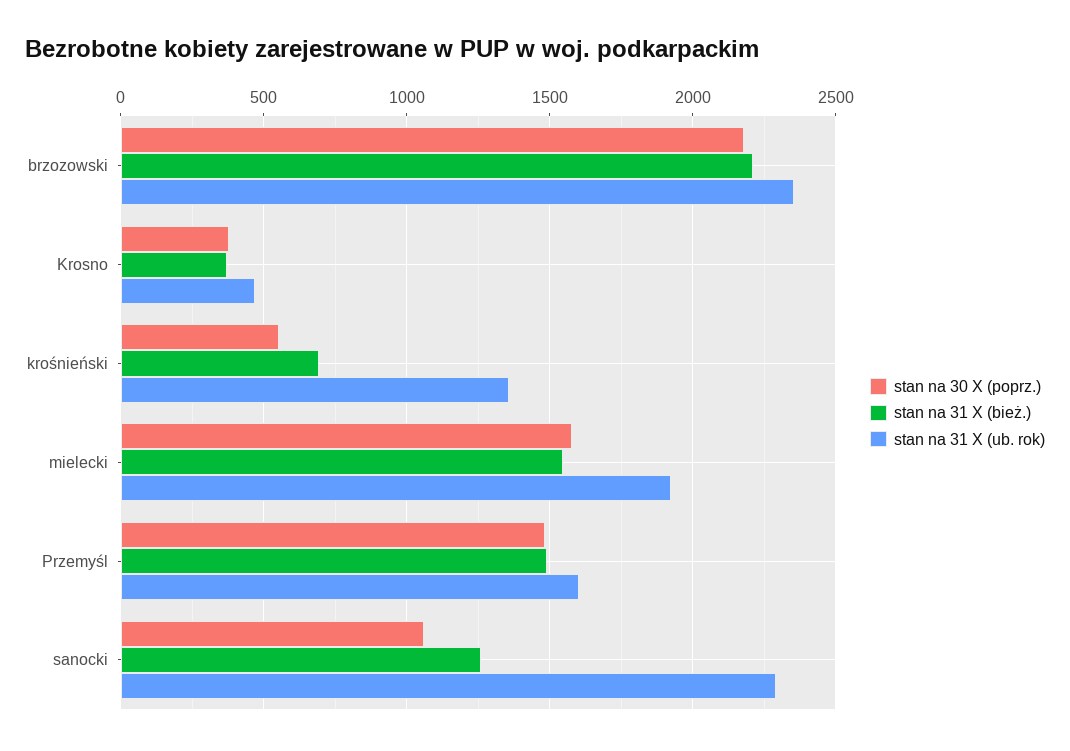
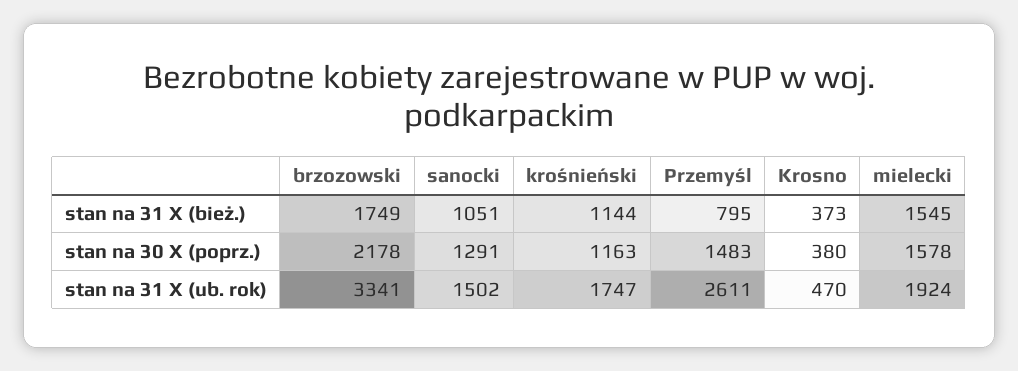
stan na 31 X (bież.), brzozowski: 2200 -> 1749
stan na 31 X (ub. rok), brzozowski: 2350 -> 3341
stan na 30 X (poprz.), krośnieński: 550 -> 1163
stan na 31 X (bież.), krośnieński: 700 -> 1144
stan na 31 X (ub. rok), krośnieński: 1350 -> 1747
stan na 31 X (bież.), Przemyśl: 1500 -> 795
stan na 31 X (ub. rok), Przemyśl: 1600 -> 2611
stan na 30 X (poprz.), sanocki: 1050 -> 1291
stan na 31 X (bież.), sanocki: 1250 -> 1051
stan na 31 X (ub. rok), sanocki: 2300 -> 1502

